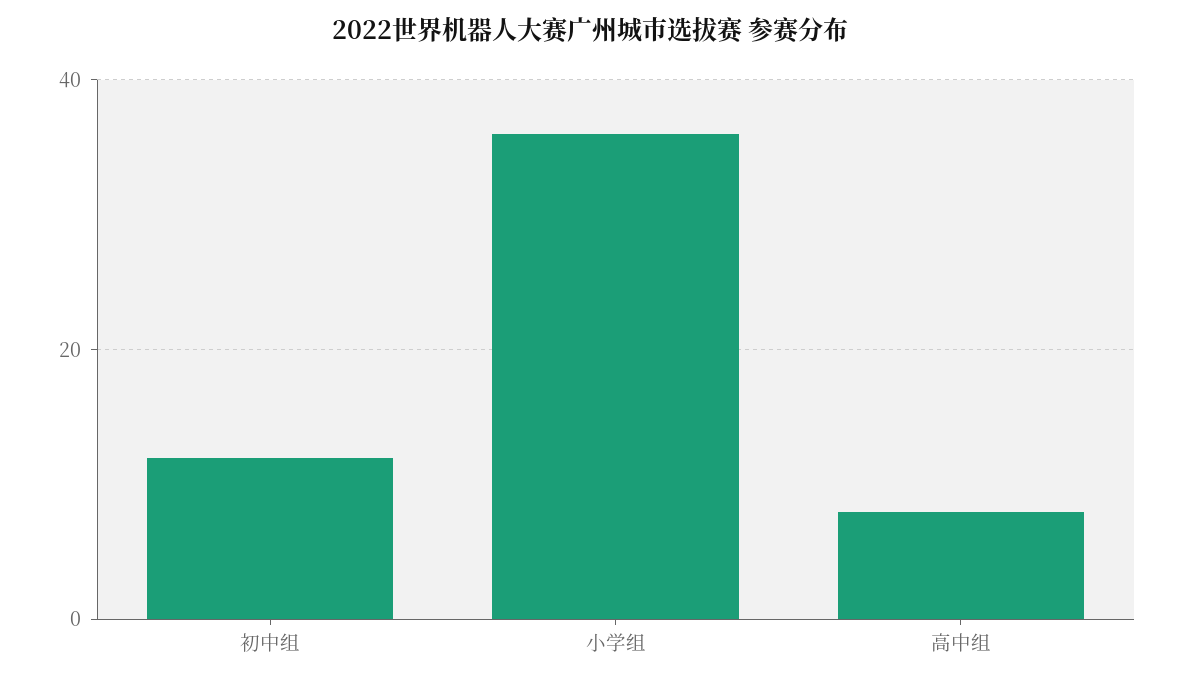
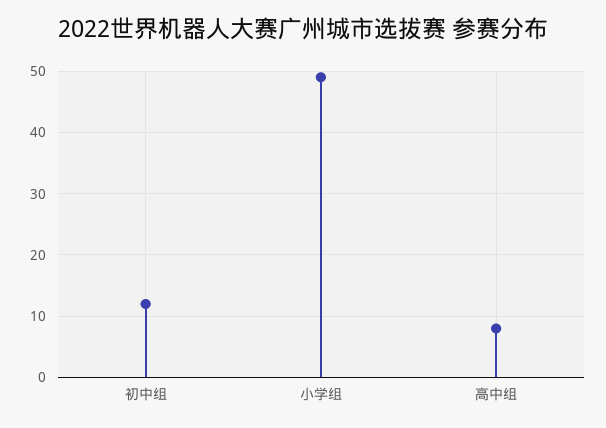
小学组: 35 -> 49

